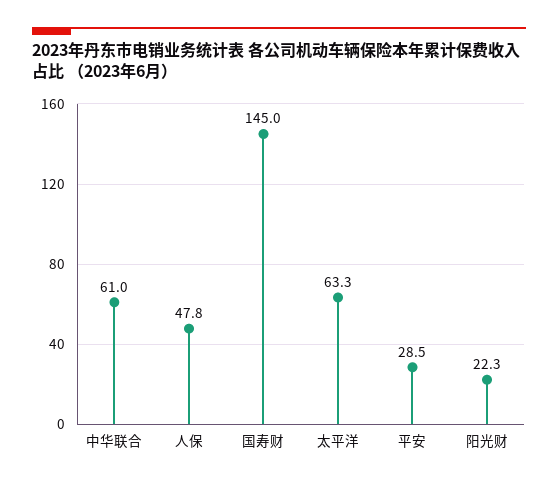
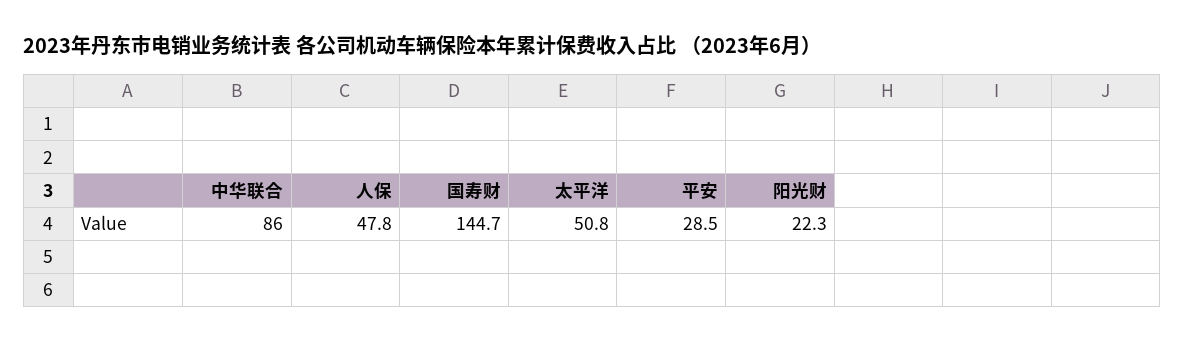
中华联合: 61 -> 86
国寿财: 145 -> 144.7
太平洋: 63.3 -> 50.8

